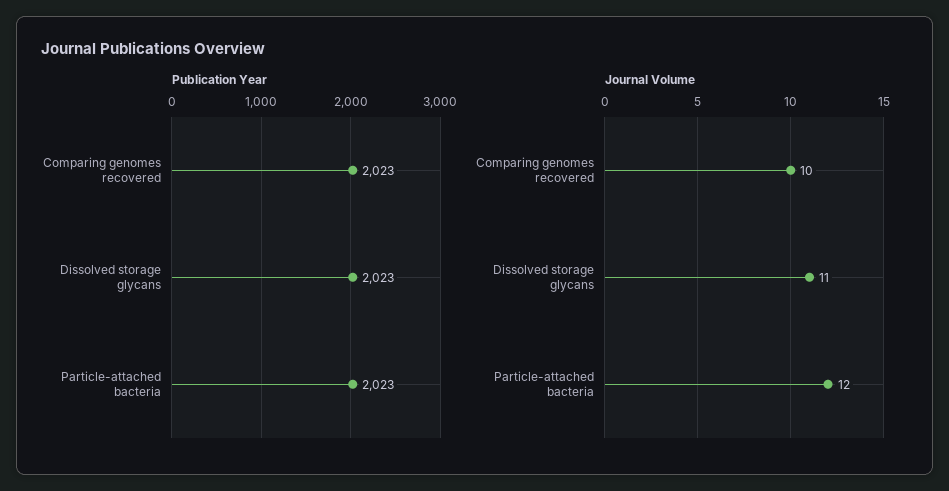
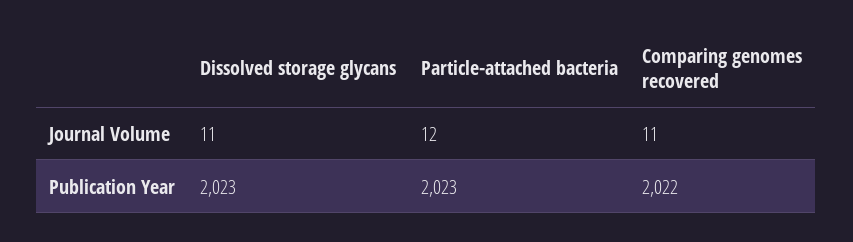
Publication Year, Comparing genomes recovered: 2023 -> 2022
Journal Volume, Comparing genomes recovered: 10 -> 11

